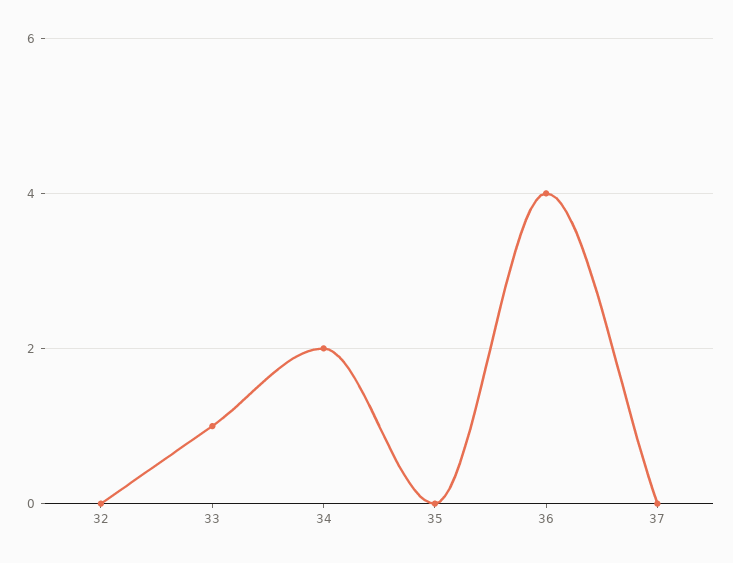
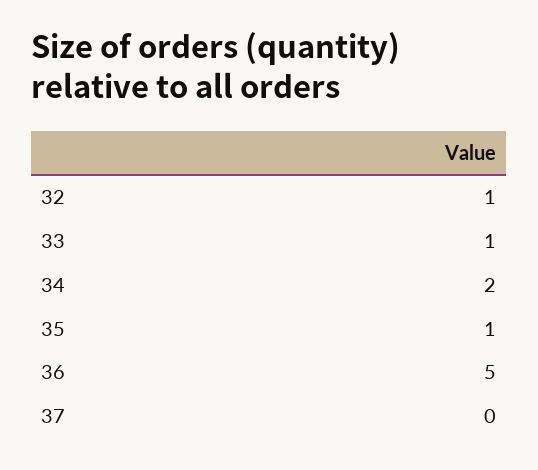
32: 0 -> 1
35: 0 -> 1
36: 4 -> 5

